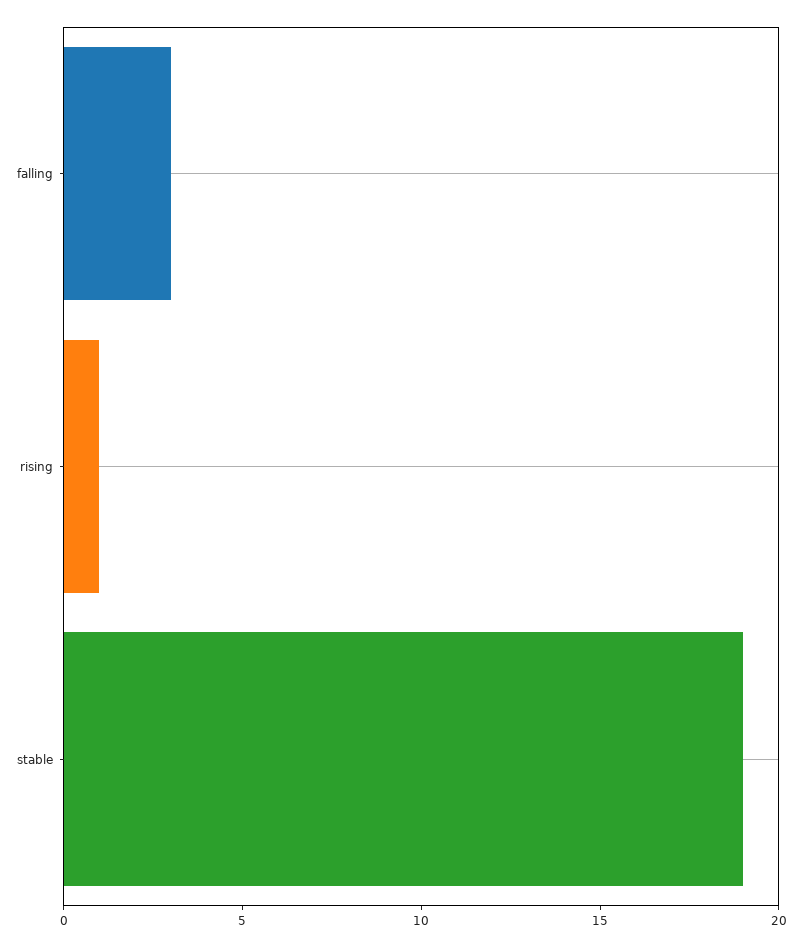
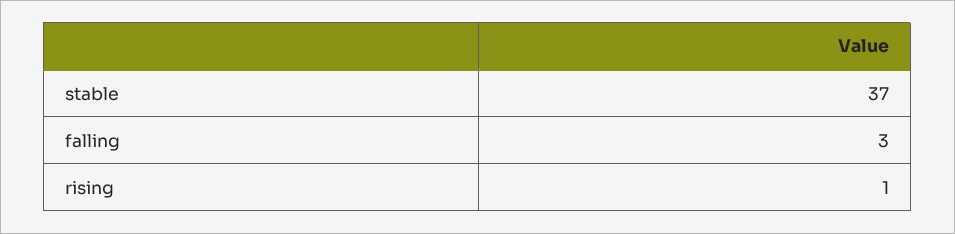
stable: 19 -> 37

